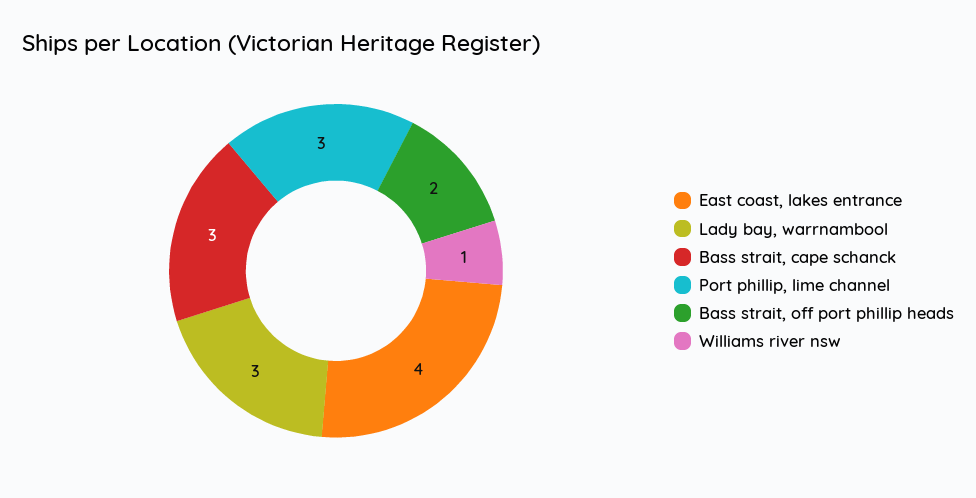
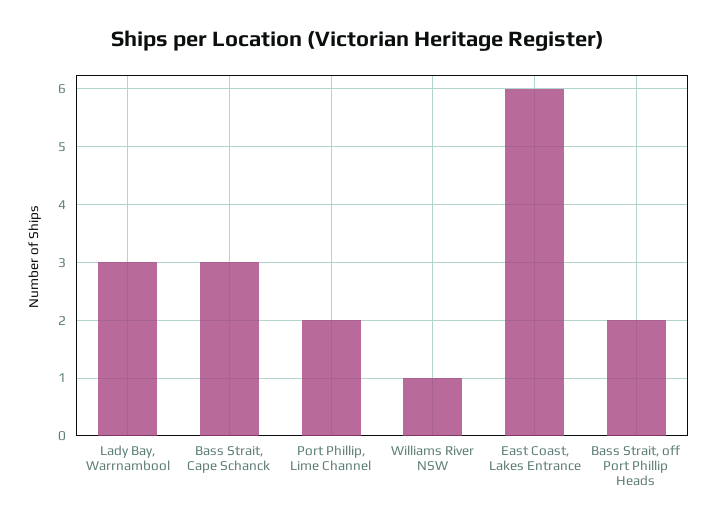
East coast, lakes entrance: 4 -> 6
Port phillip, lime channel: 3 -> 2

